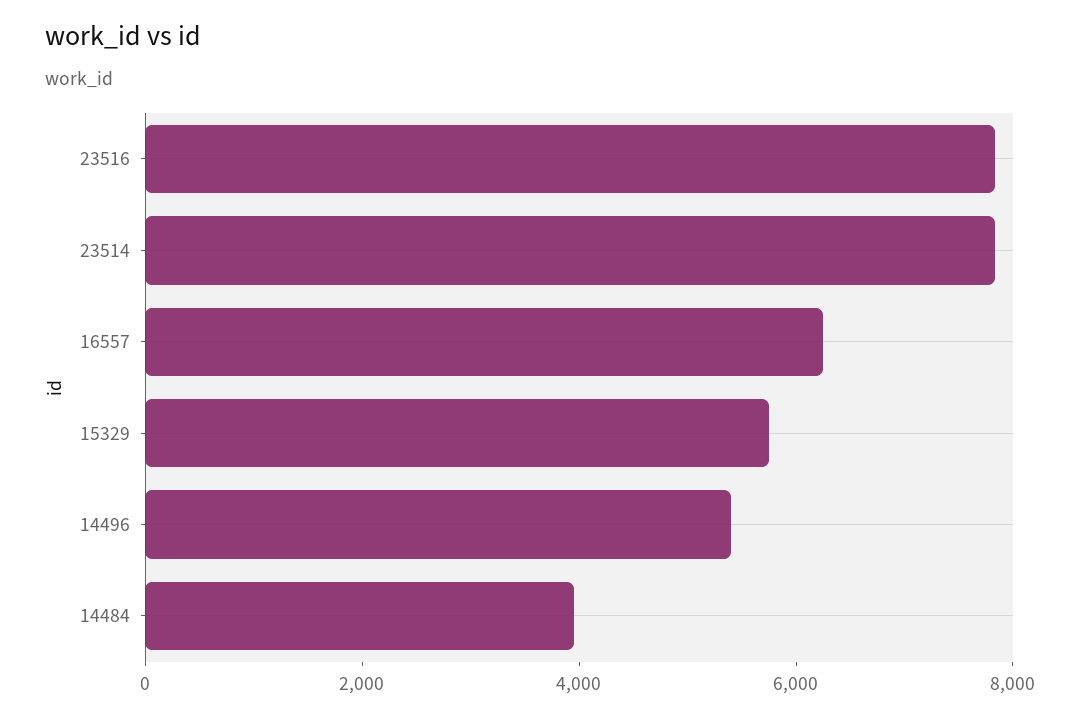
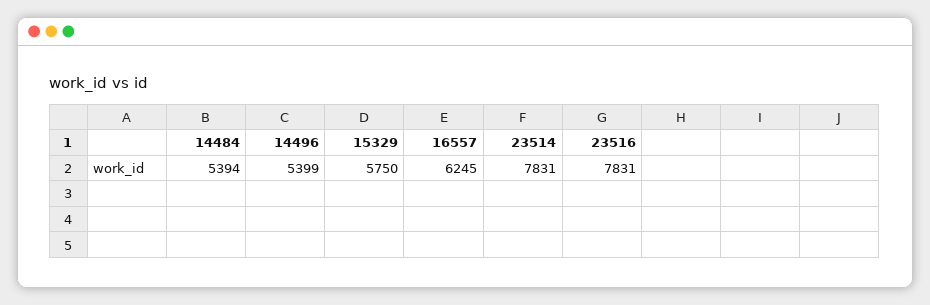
14484: 4000 -> 5394

